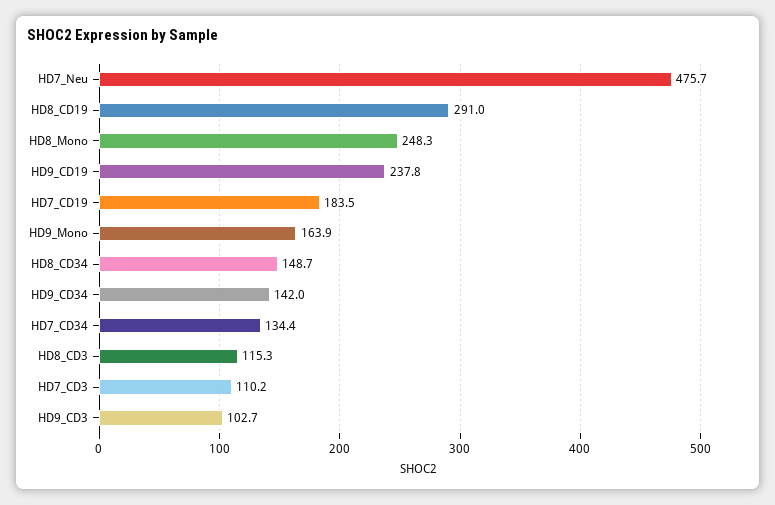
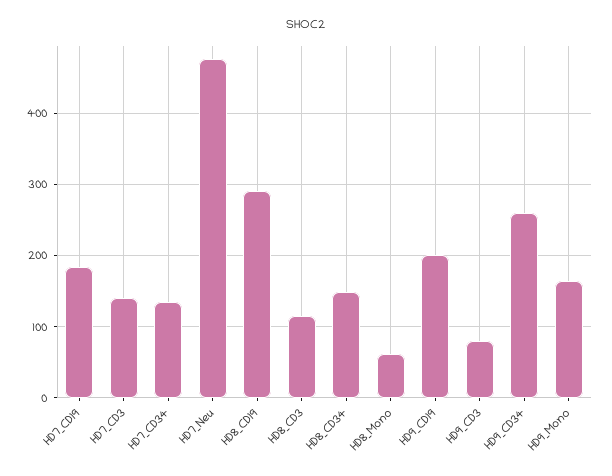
HD8_Mono: 248.3 -> 60
HD9_CD19: 237.8 -> 200
HD9_CD34: 142 -> 260
HD7_CD3: 110.2 -> 140
HD9_CD3: 102.7 -> 80

